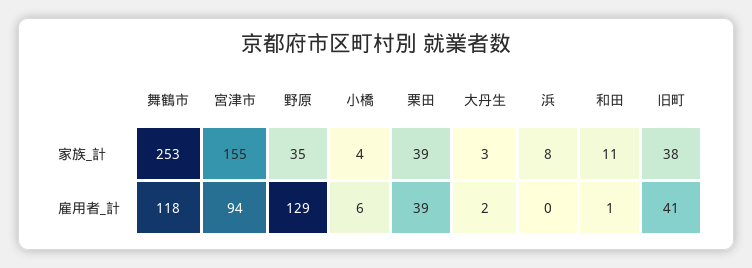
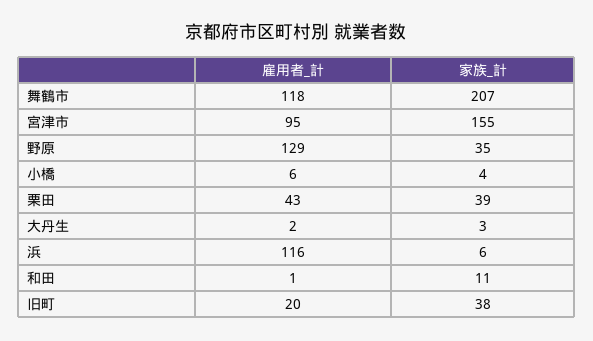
舞鶴市, 家族_計: 253 -> 207
浜, 家族_計: 8 -> 6
宮津市, 雇用者_計: 94 -> 95
栗田, 雇用者_計: 39 -> 43
浜, 雇用者_計: 0 -> 116
旧町, 雇用者_計: 41 -> 20

